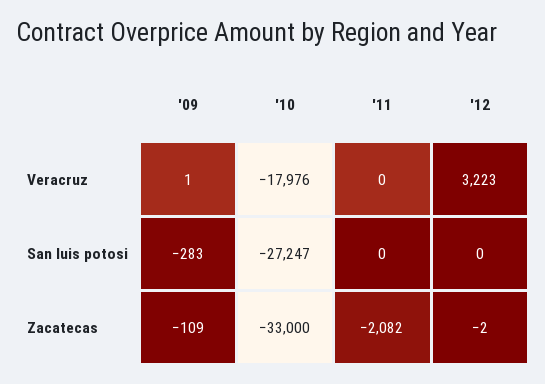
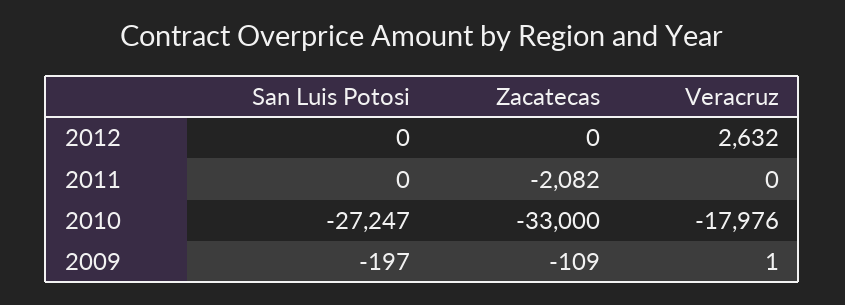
'12, Veracruz: 3223 -> 2632
'09, San luis potosi: -283 -> -197
'12, Zacatecas: -2 -> 0

